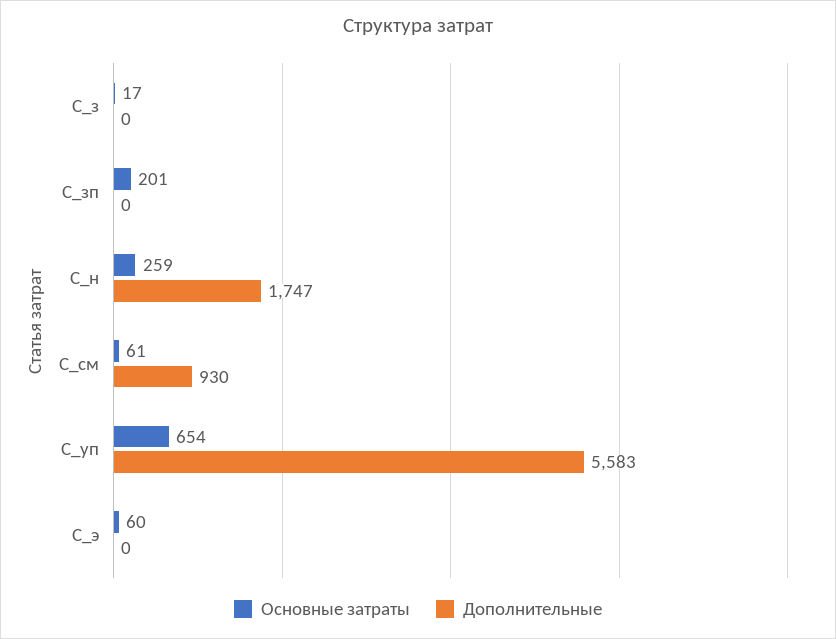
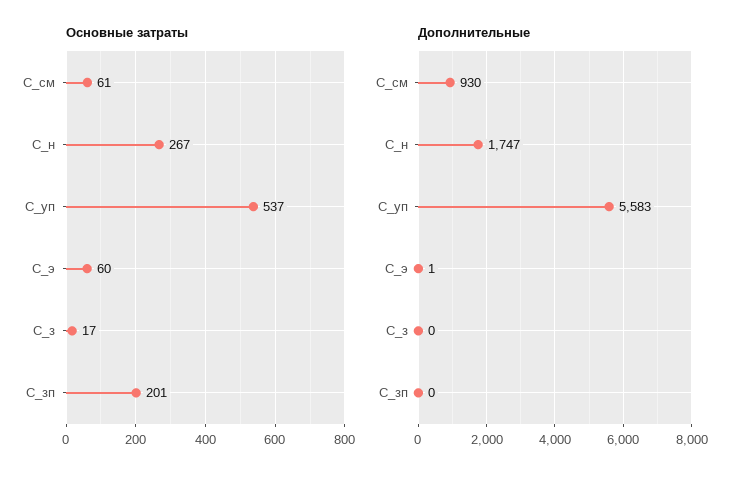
Основные затраты, С_н: 259 -> 267
Основные затраты, С_уп: 654 -> 537
Дополнительные, С_э: 0 -> 1

